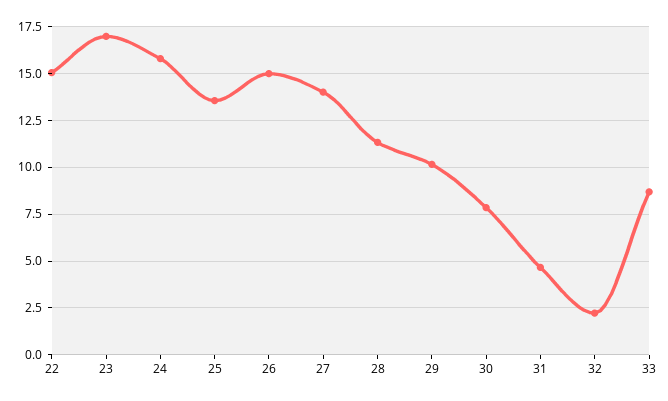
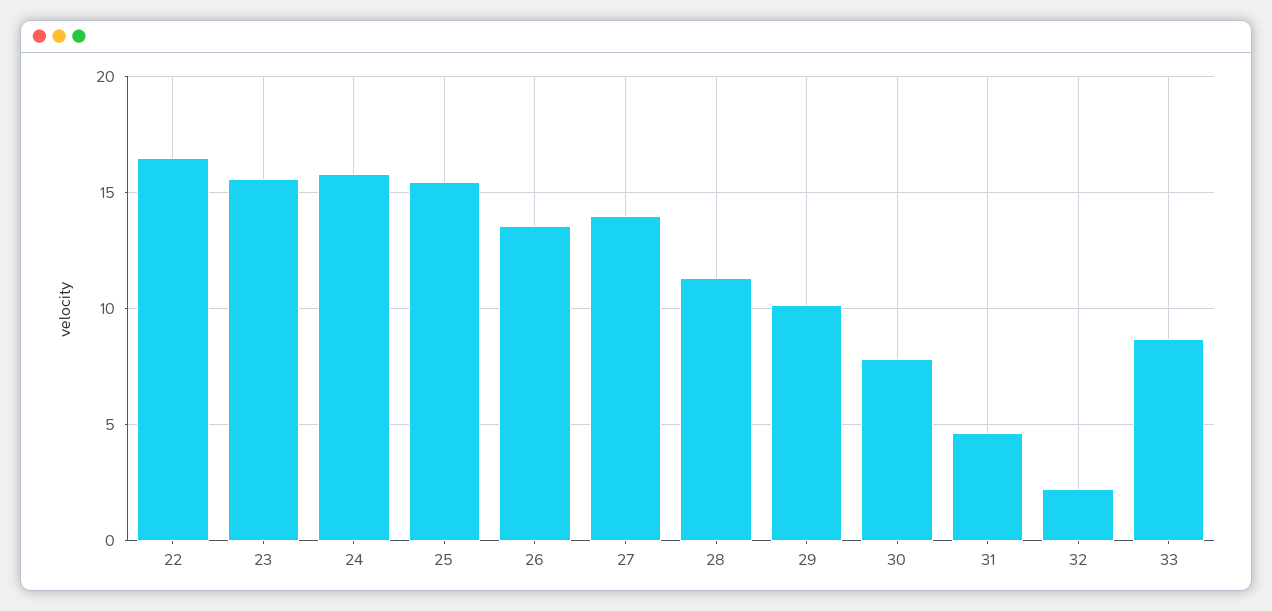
22: 15 -> 16.5
23: 17 -> 15.5
25: 13.5 -> 15.5
26: 15 -> 13.5

